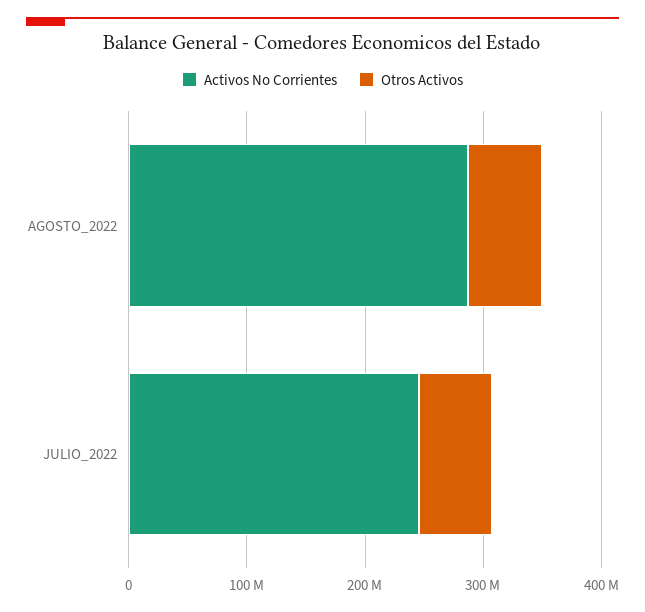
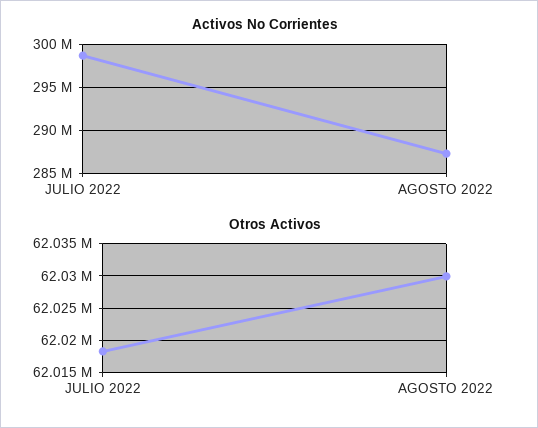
Activos No Corrientes, JULIO_2022: 240000000 -> 299000000

